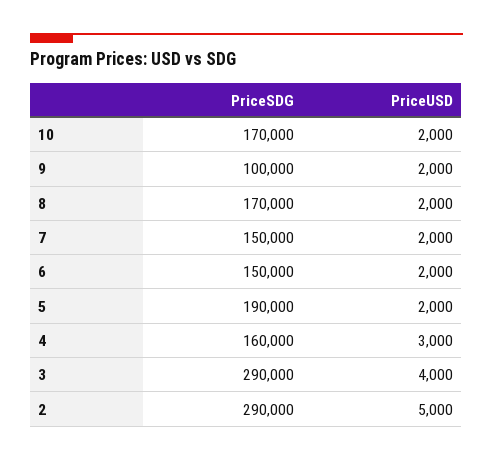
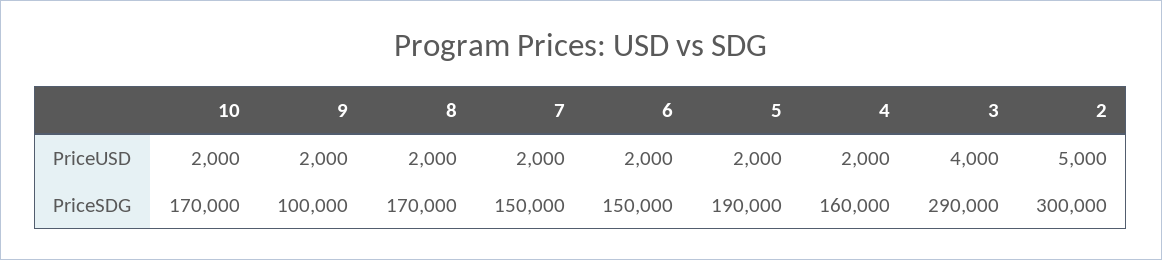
PriceUSD, 4: 3000 -> 2000
PriceSDG, 2: 290000 -> 300000

